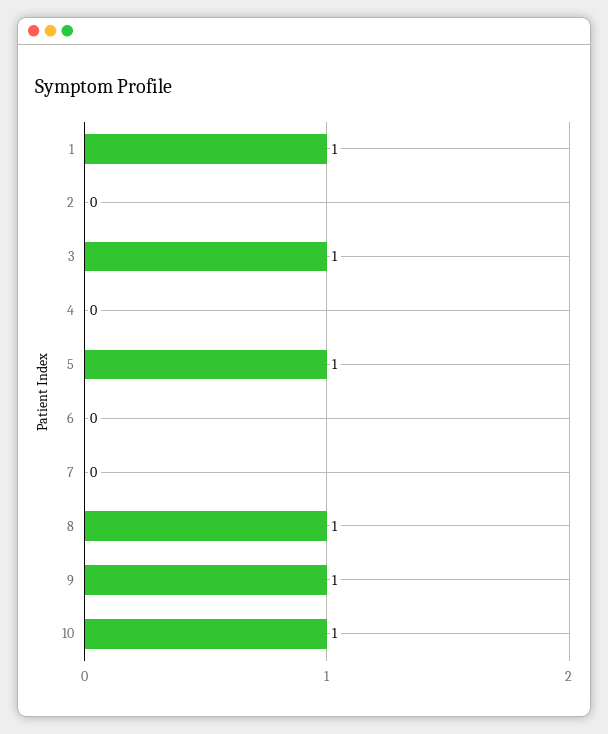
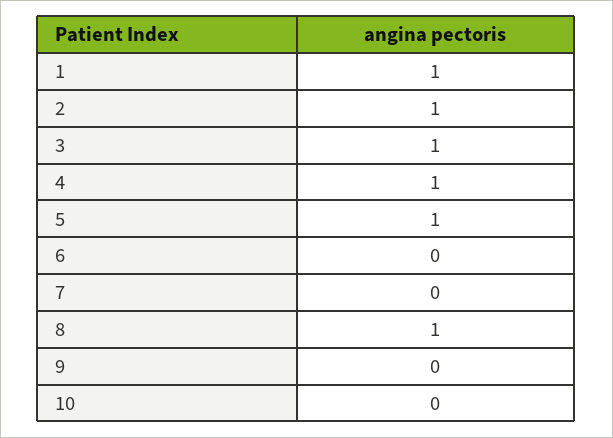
2: 0 -> 1
4: 0 -> 1
9: 1 -> 0
10: 1 -> 0

